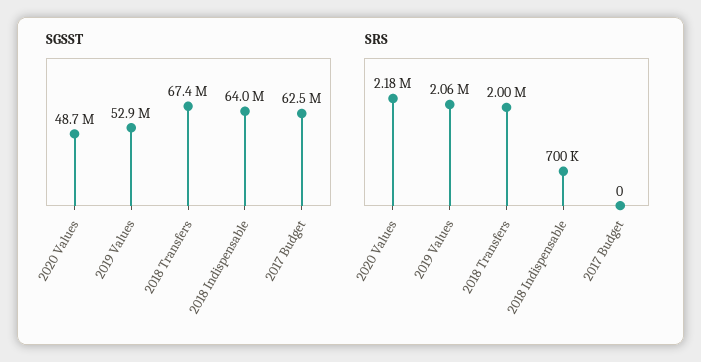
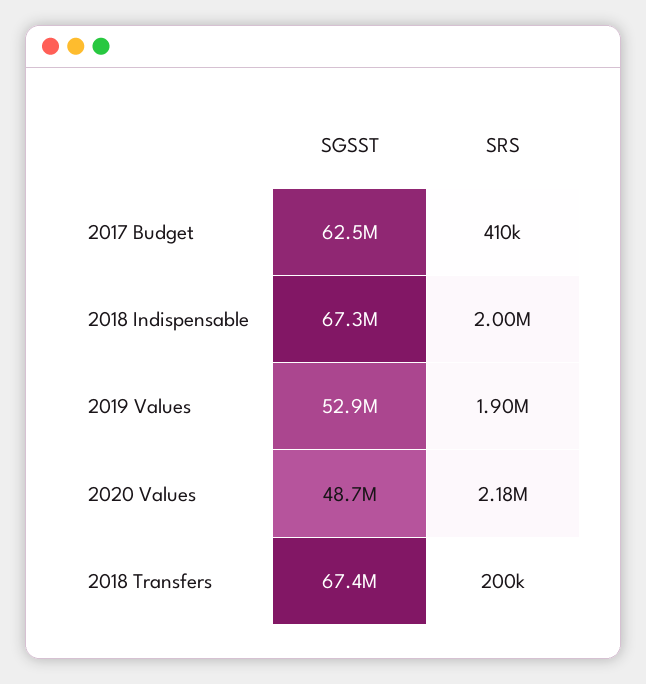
SGSST, 2018 Indispensable: 64000000 -> 67300000
SRS, 2019 Values: 2060000 -> 1900000
SRS, 2018 Transfers: 2000000 -> 200000
SRS, 2018 Indispensable: 700000 -> 2000000
SRS, 2017 Budget: 0 -> 410000

